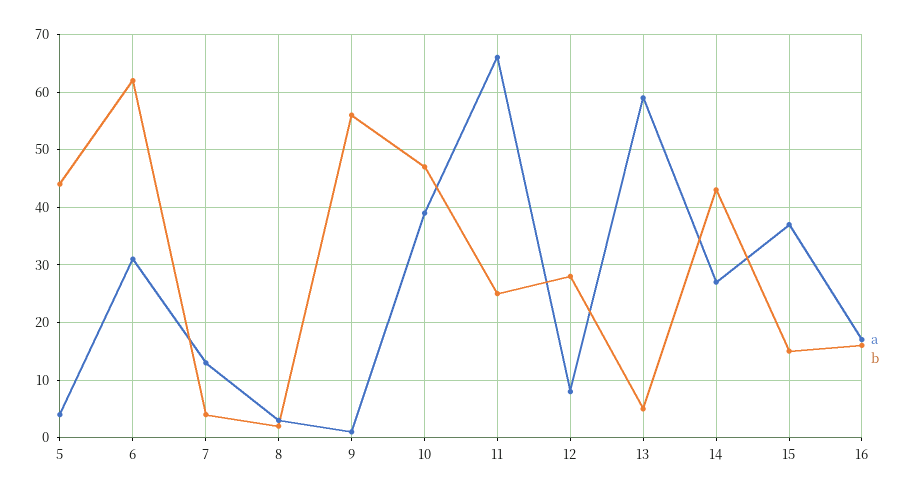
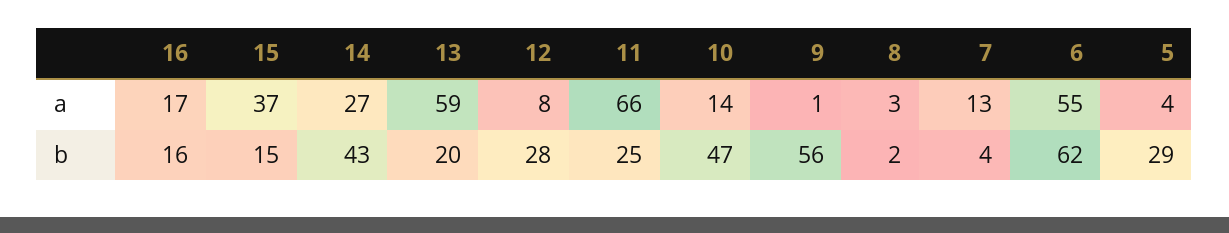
b, 5: 45 -> 29
a, 6: 30 -> 55
a, 10: 40 -> 14
b, 13: 5 -> 20

